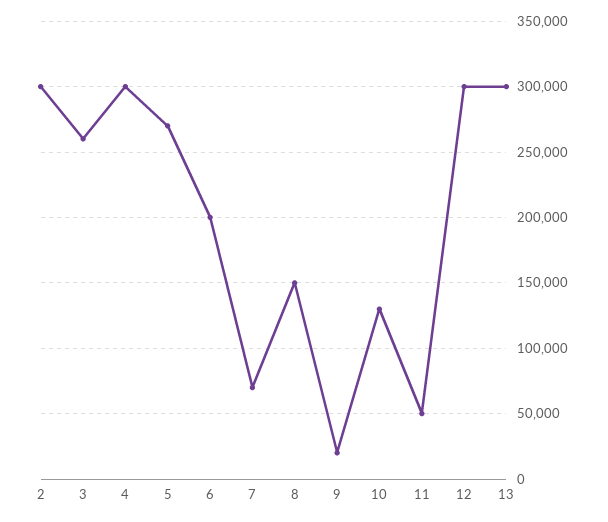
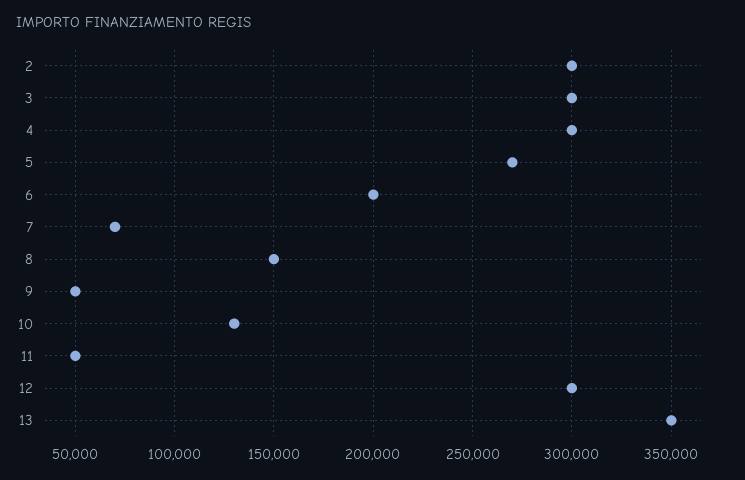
3: 260000 -> 300000
9: 20000 -> 50000
13: 300000 -> 350000

